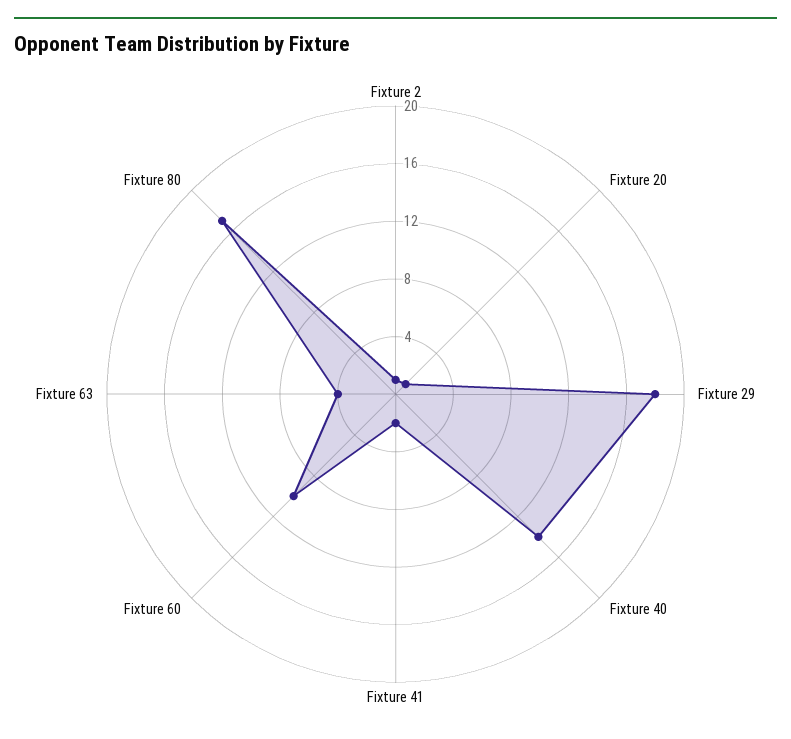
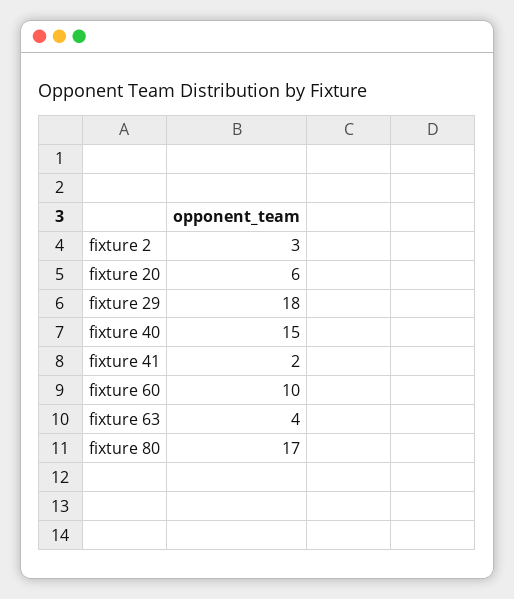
Fixture 2: 1 -> 3
Fixture 20: 1 -> 6
Fixture 40: 14 -> 15

